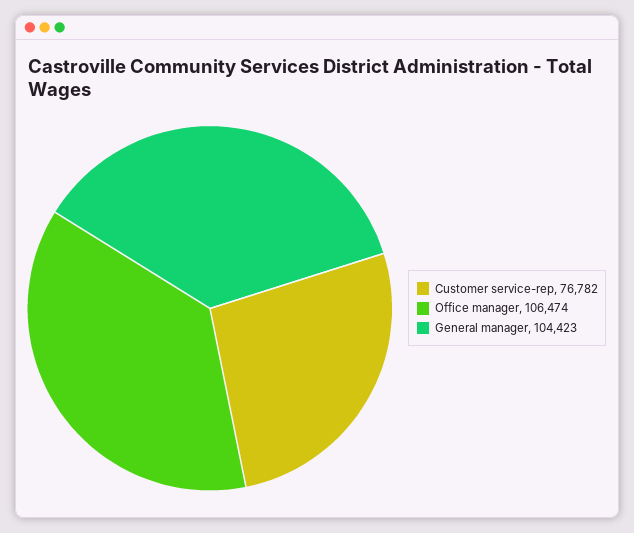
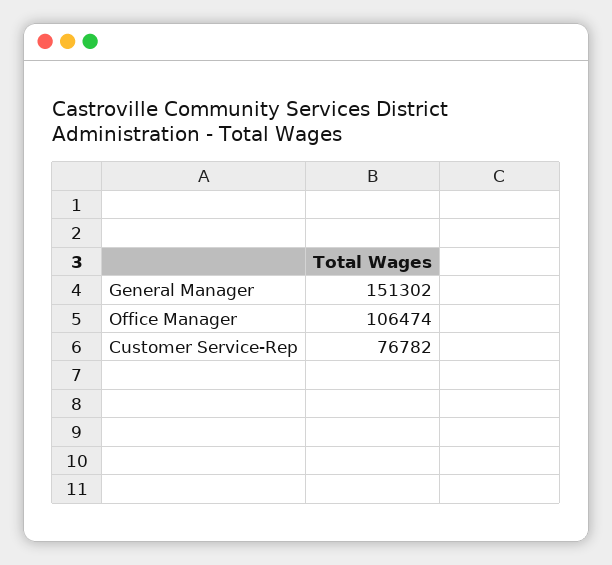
General manager: 104423 -> 151302

